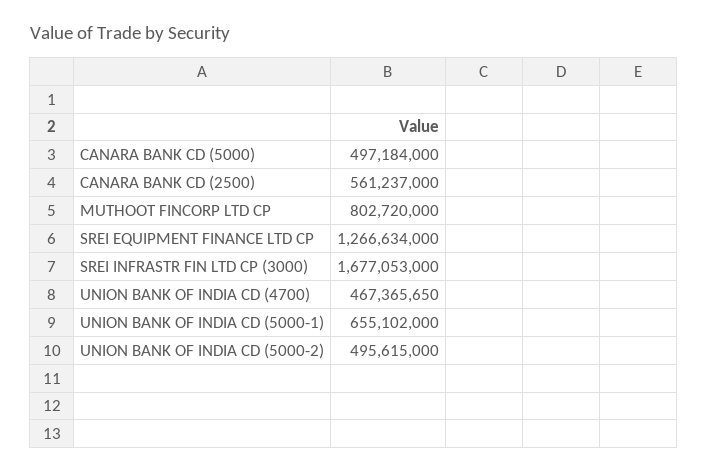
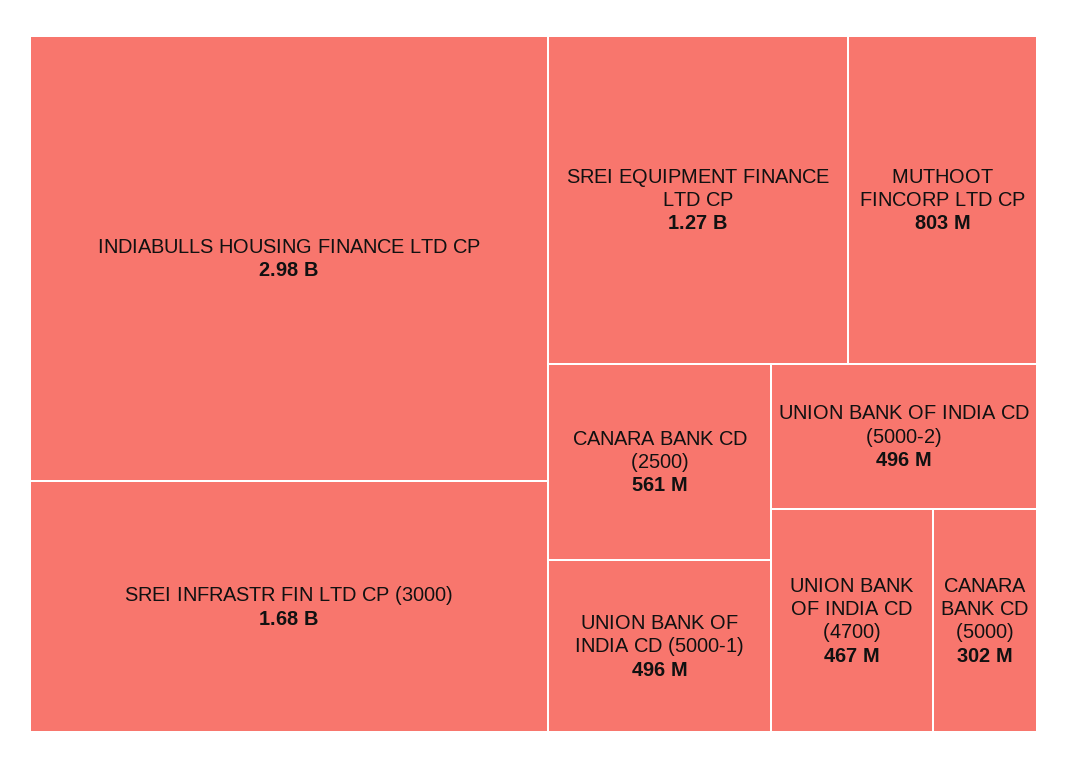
CANARA BANK CD (5000): 497184000 -> 302000000
UNION BANK OF INDIA CD (5000-1): 655102000 -> 496000000
INDIABULLS HOUSING FINANCE LTD CP: none -> 2980000000

